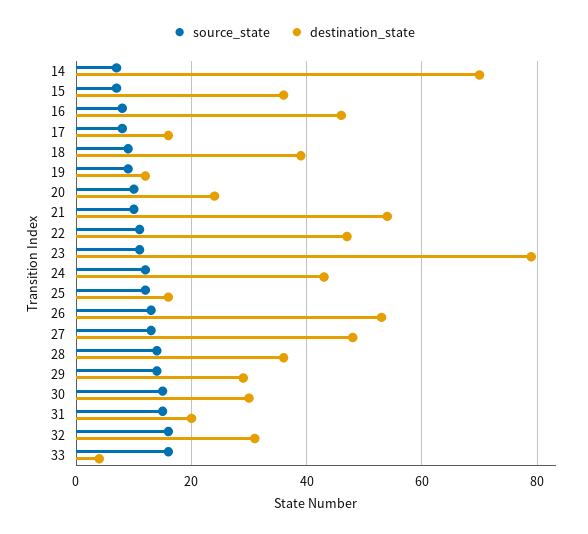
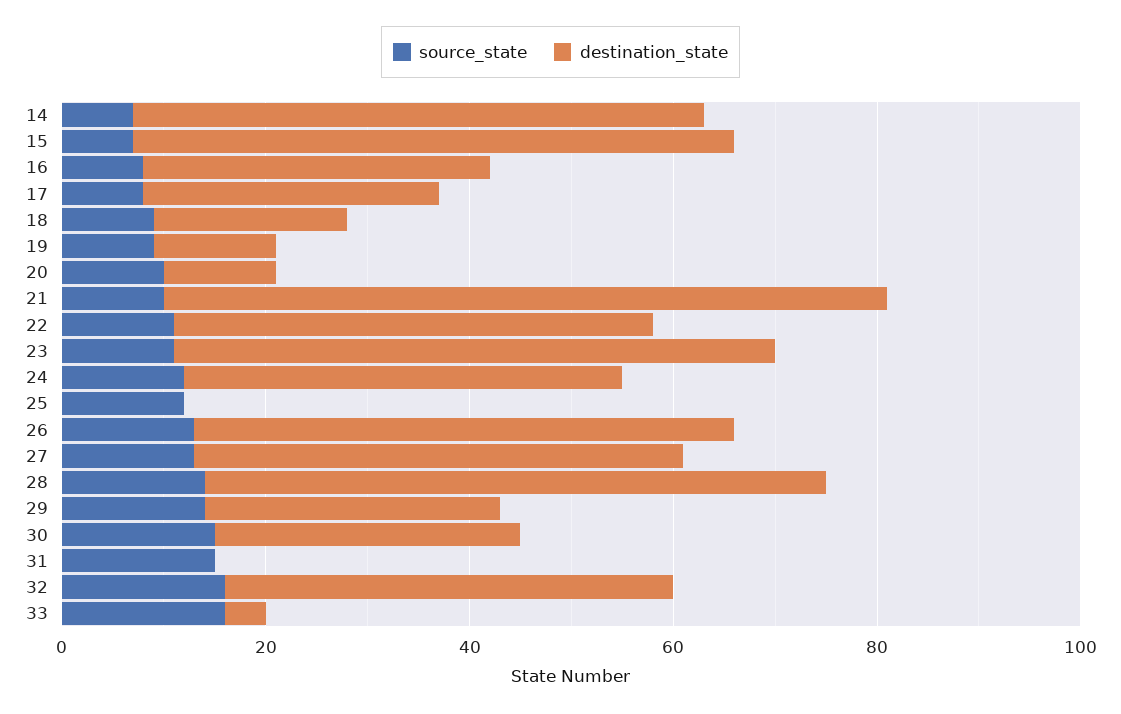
destination_state, 14: 70 -> 55
destination_state, 15: 35 -> 60
destination_state, 16: 45 -> 35
destination_state, 17: 15 -> 30
destination_state, 18: 40 -> 20
destination_state, 20: 25 -> 10
destination_state, 21: 55 -> 70
destination_state, 23: 80 -> 60
destination_state, 25: 15 -> 0
destination_state, 28: 35 -> 60
destination_state, 31: 20 -> 0
destination_state, 32: 30 -> 45

